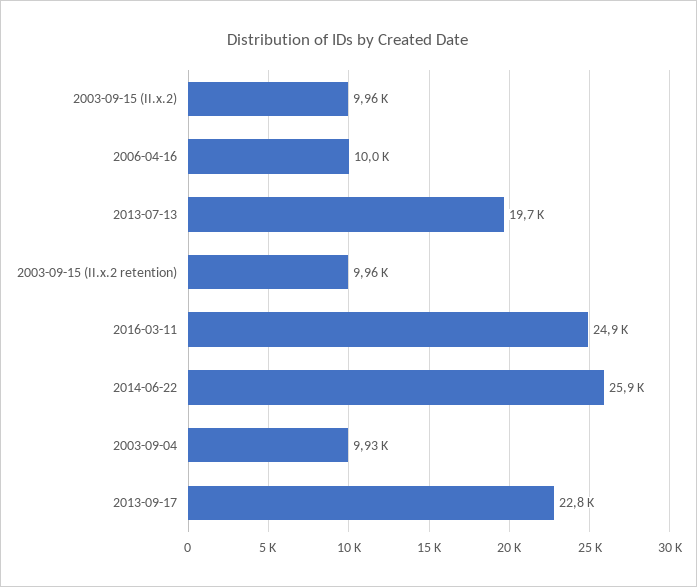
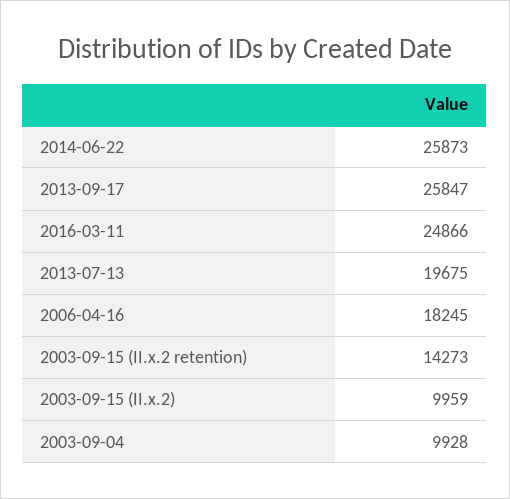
2006-04-16: 10000 -> 18245
2003-09-15 (II.x.2 retention): 9960 -> 14273
2013-09-17: 22800 -> 25847

